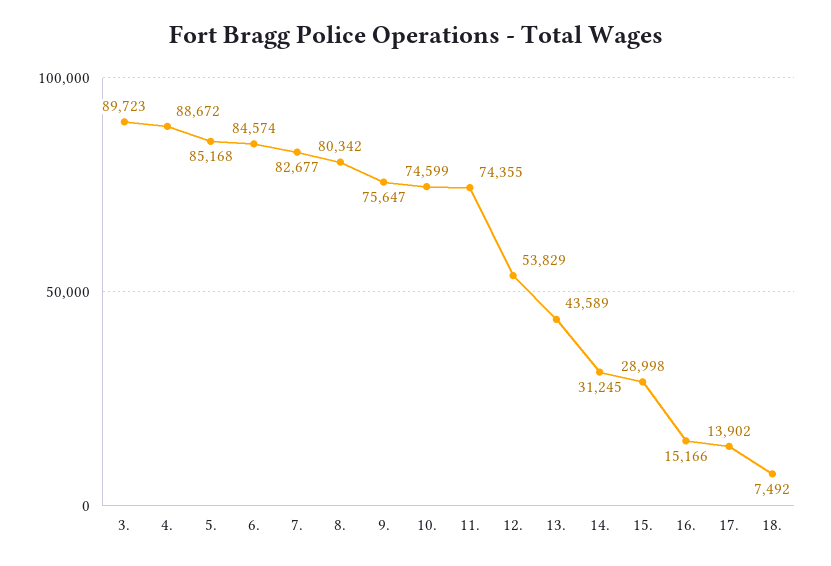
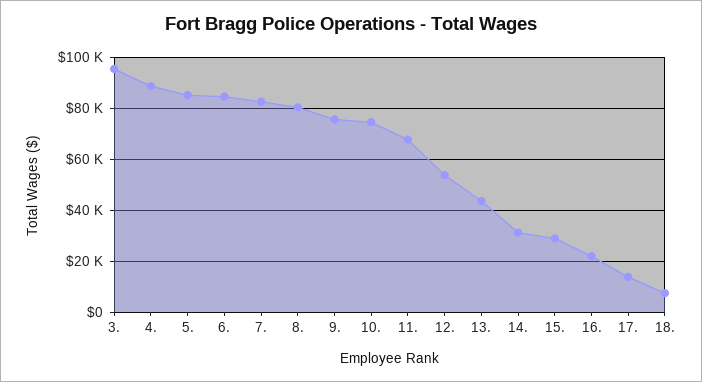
3.: 89723 -> 95000
11.: 74355 -> 67500
16.: 15166 -> 22500

